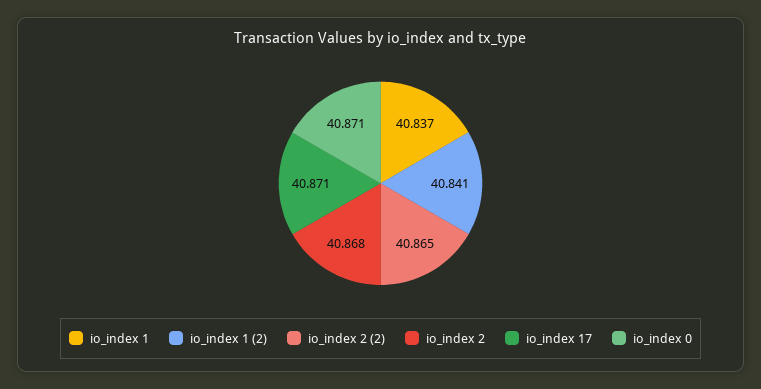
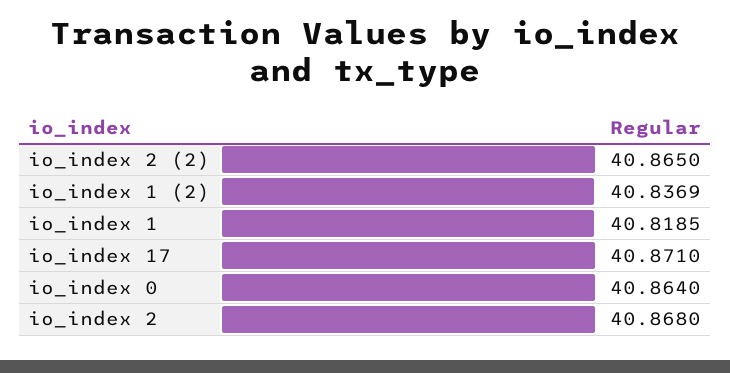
io_index 1: 40.837 -> 40.8185
io_index 1 (2): 40.841 -> 40.8369
io_index 0: 40.871 -> 40.864

